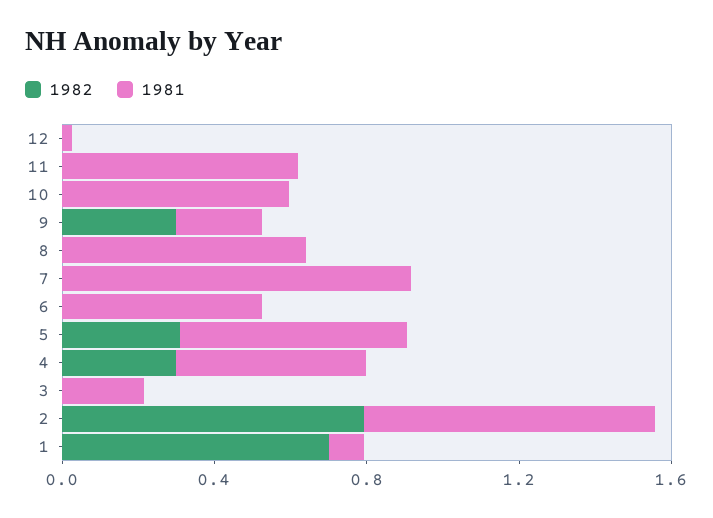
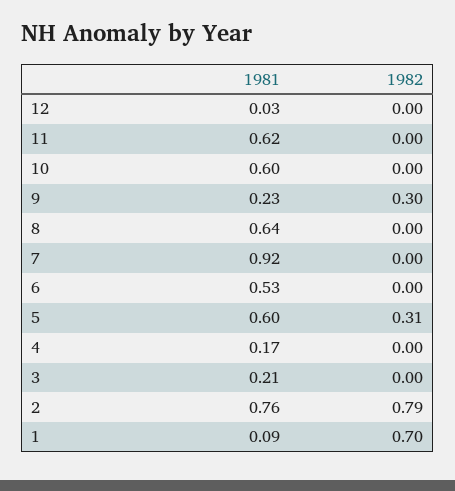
1982, 4: 0.3 -> 0
1981, 4: 0.5 -> 0.17

